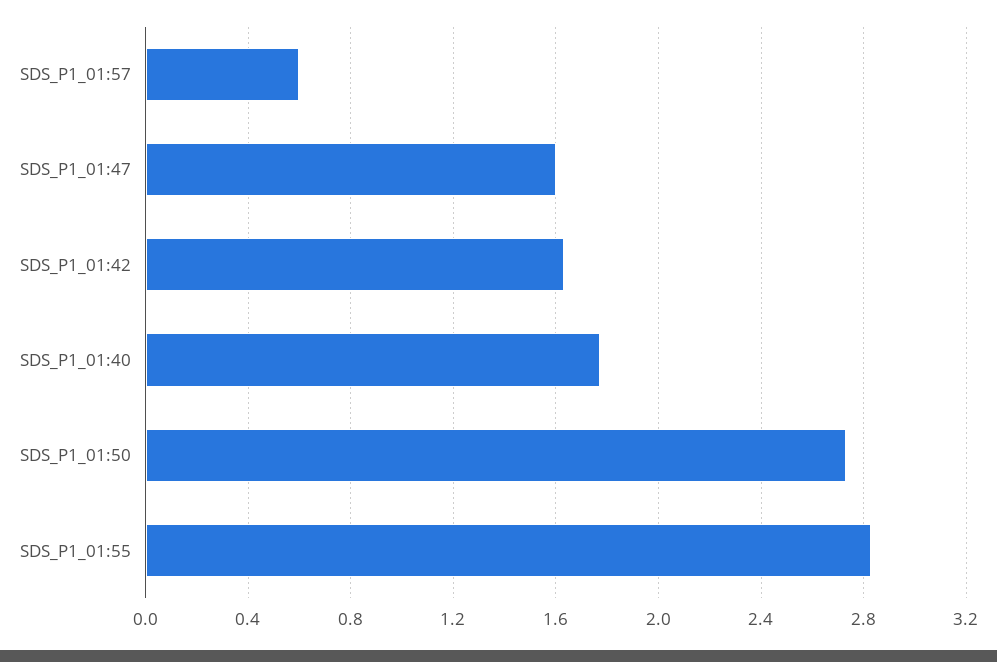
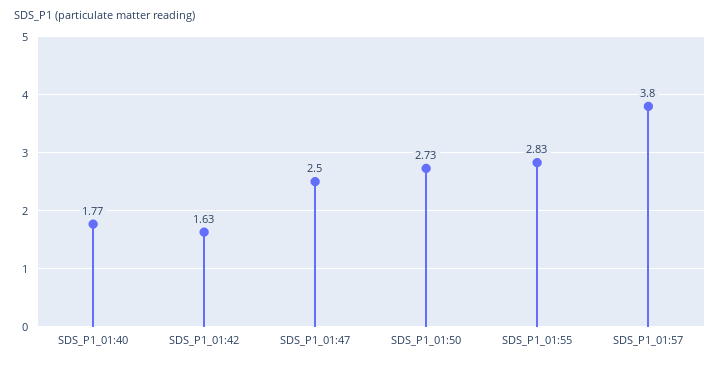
SDS_P1_01:57: 0.6 -> 3.8
SDS_P1_01:47: 1.6 -> 2.5

